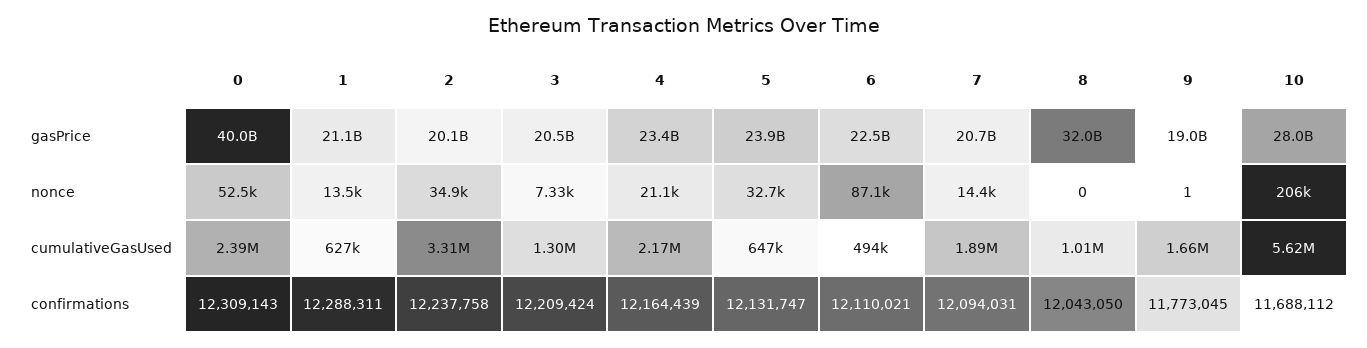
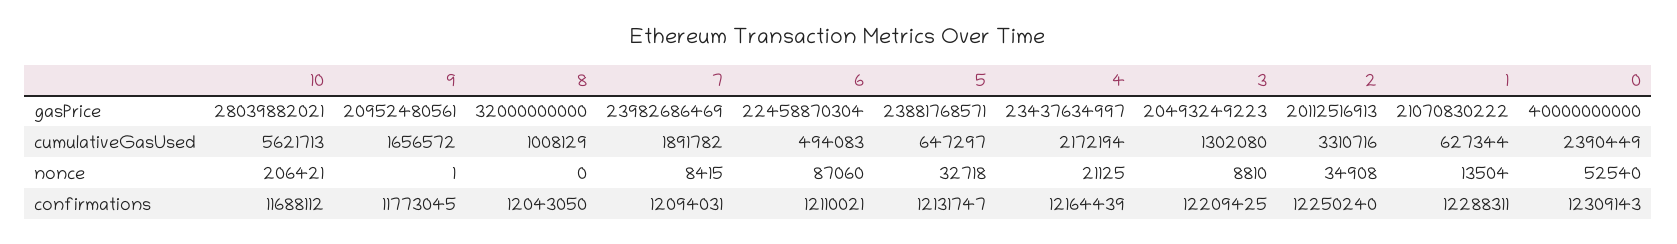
7, gasPrice: 20700000000 -> 23982686469
9, gasPrice: 19000000000 -> 20952480561
3, nonce: 7330 -> 8810
7, nonce: 14400 -> 8415
2, confirmations: 12237758 -> 12250240
3, confirmations: 12209424 -> 12209425

